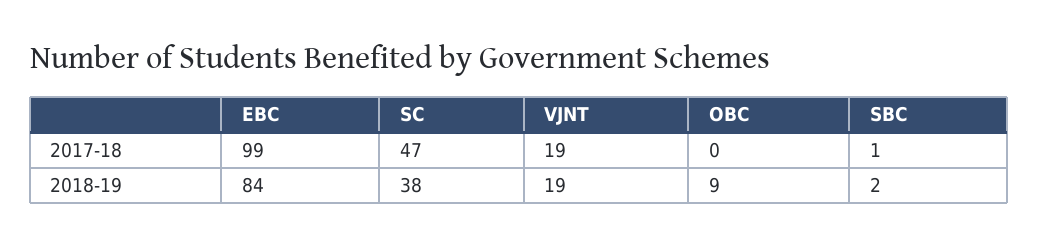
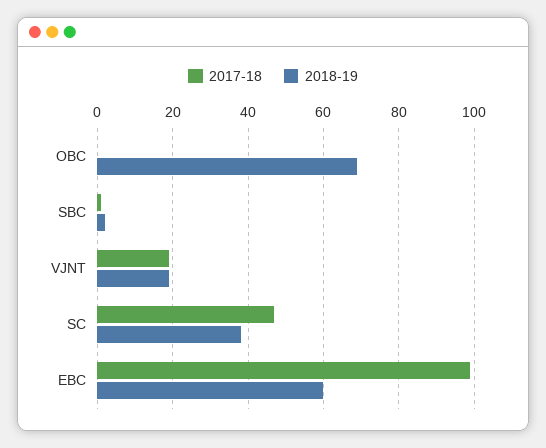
2018-19, EBC: 84 -> 60
2018-19, OBC: 9 -> 70

